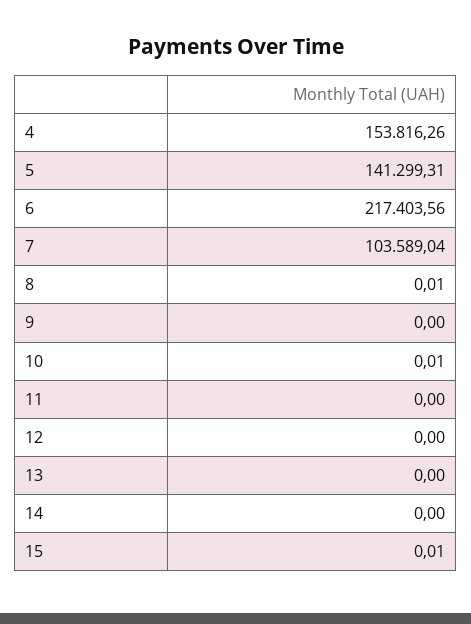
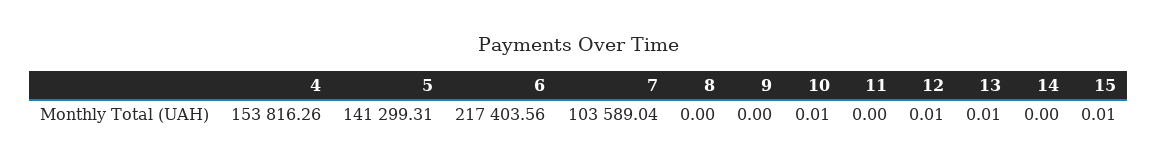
8: 0.01 -> 0
12: 0 -> 0.01
13: 0 -> 0.01

